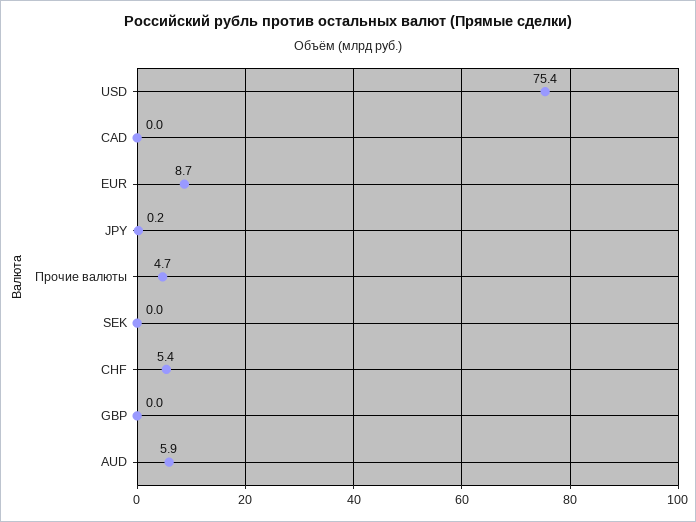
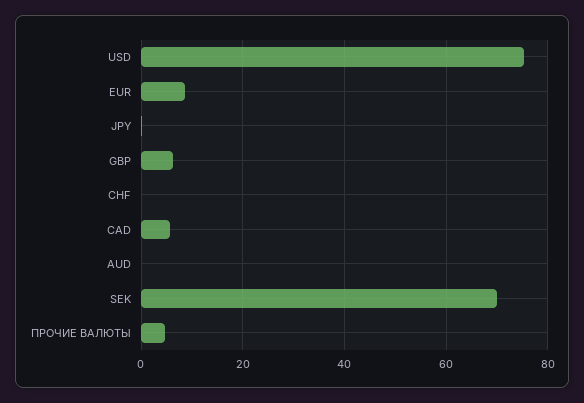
CAD: 0 -> 6
SEK: 0 -> 70
CHF: 5.4 -> 0
GBP: 0 -> 6
AUD: 5.9 -> 0

